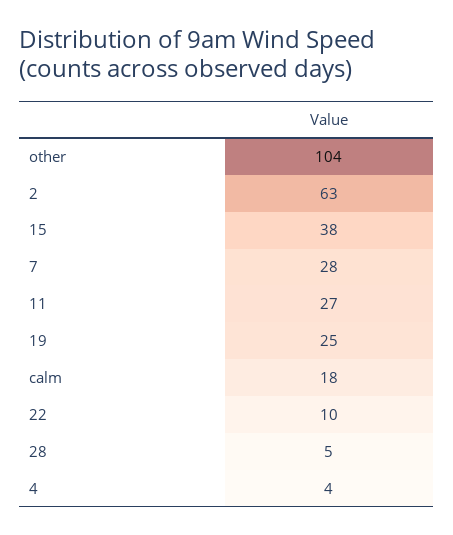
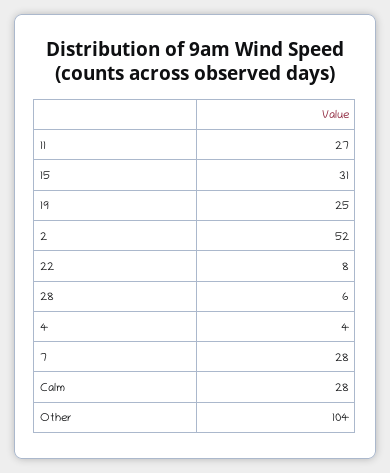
2: 63 -> 52
15: 38 -> 31
calm: 18 -> 28
22: 10 -> 8
28: 5 -> 6

